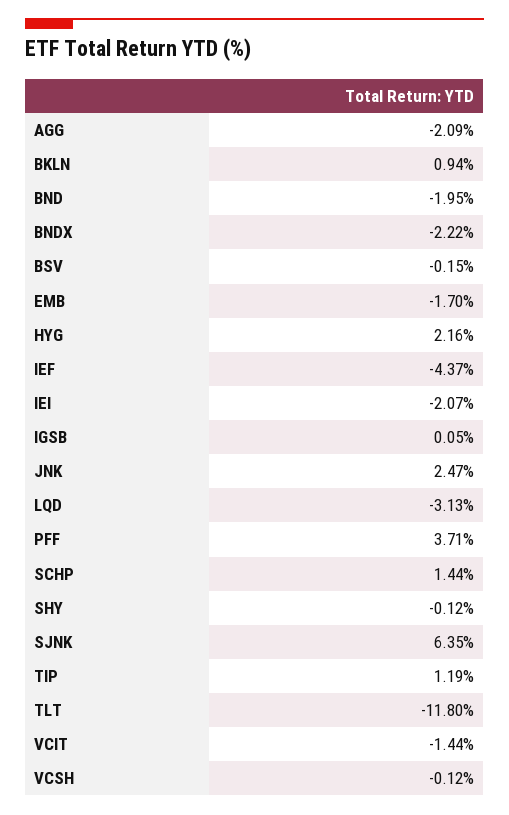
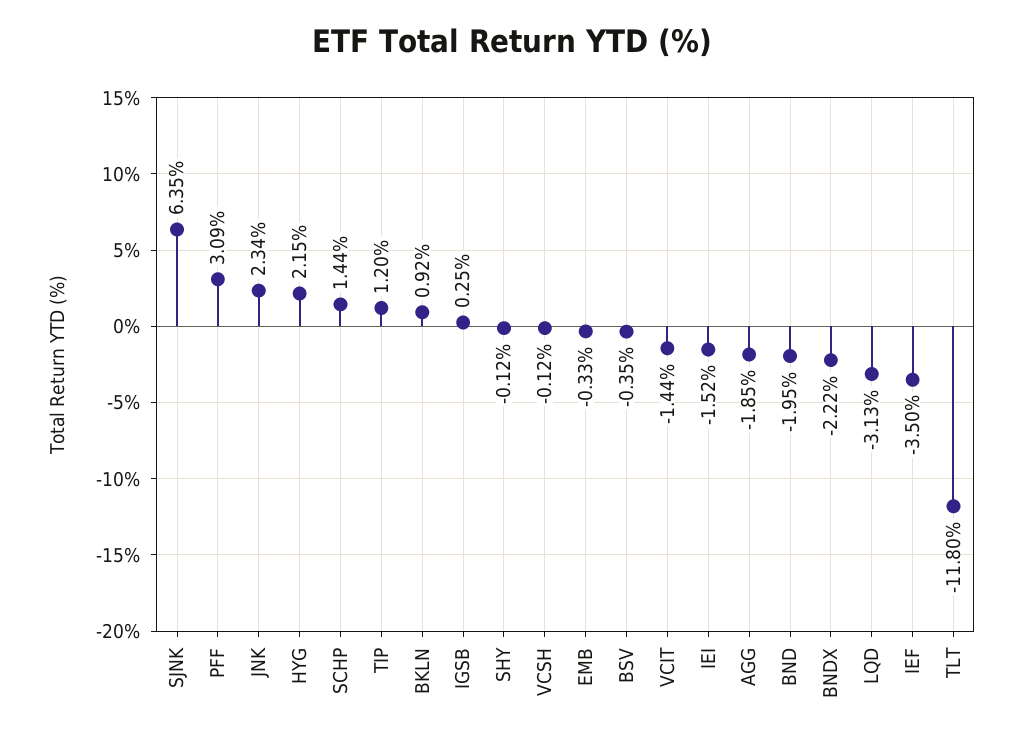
AGG: -2.09 -> -1.85
BKLN: 0.94 -> 0.92
BSV: -0.15 -> -0.35
EMB: -1.7 -> -0.33
HYG: 2.16 -> 2.15
IEF: -4.37 -> -3.5
IEI: -2.07 -> -1.52
IGSB: 0.05 -> 0.25
JNK: 2.47 -> 2.34
PFF: 3.71 -> 3.09
TIP: 1.19 -> 1.2

